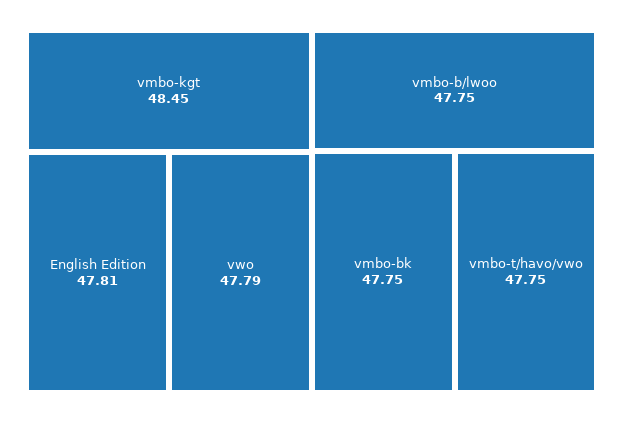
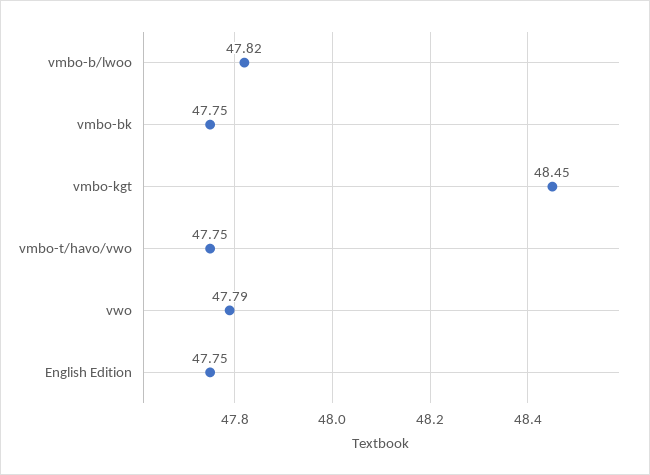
English Edition: 47.81 -> 47.75
vmbo-b/lwoo: 47.75 -> 47.82

